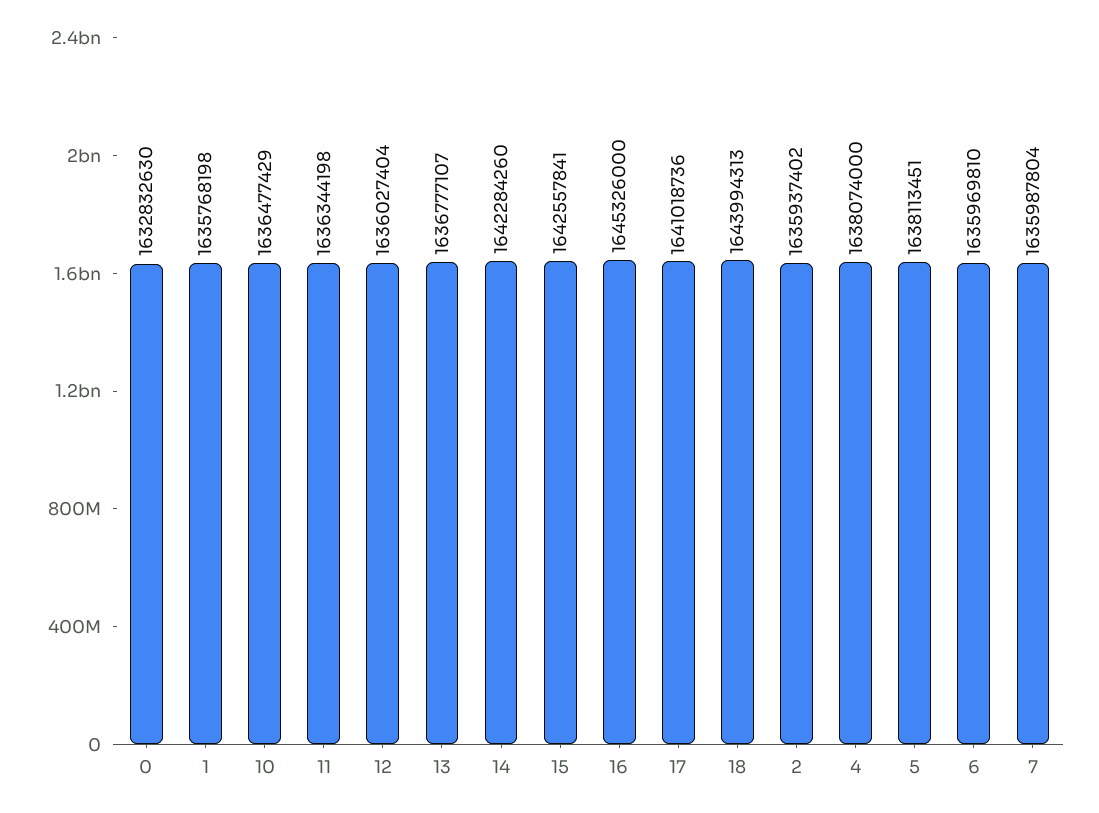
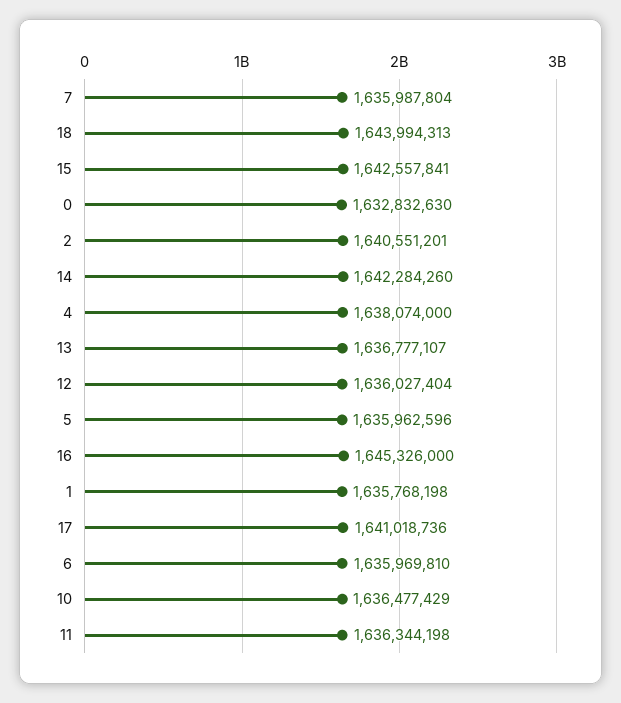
2: 1635937402 -> 1640551201
5: 1638113451 -> 1635962596

